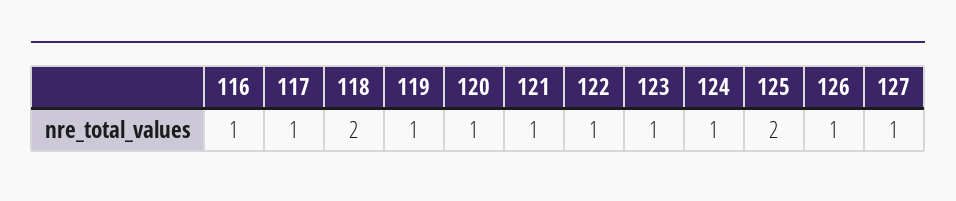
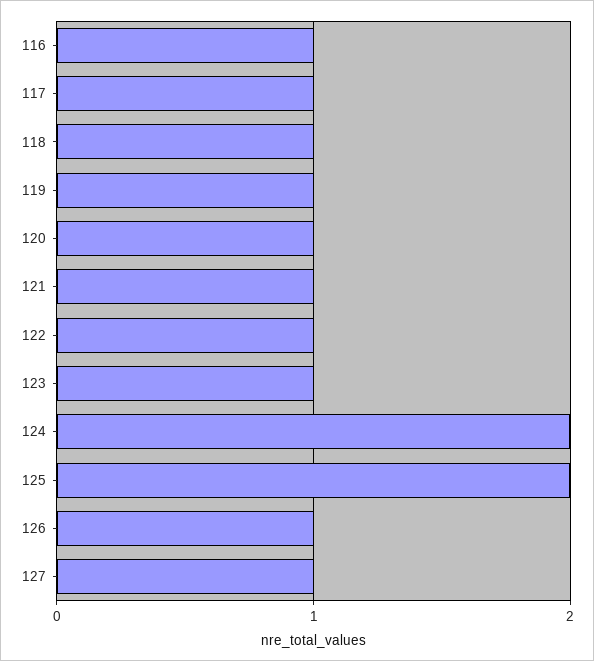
118: 2 -> 1
124: 1 -> 2

